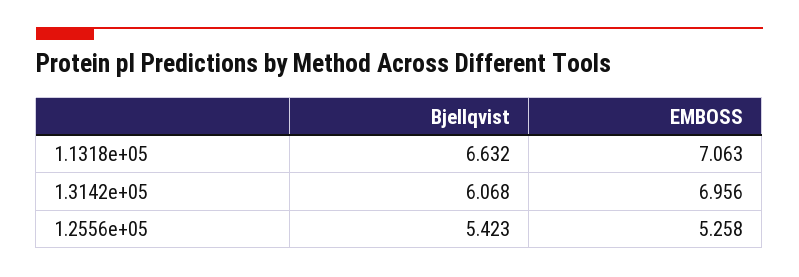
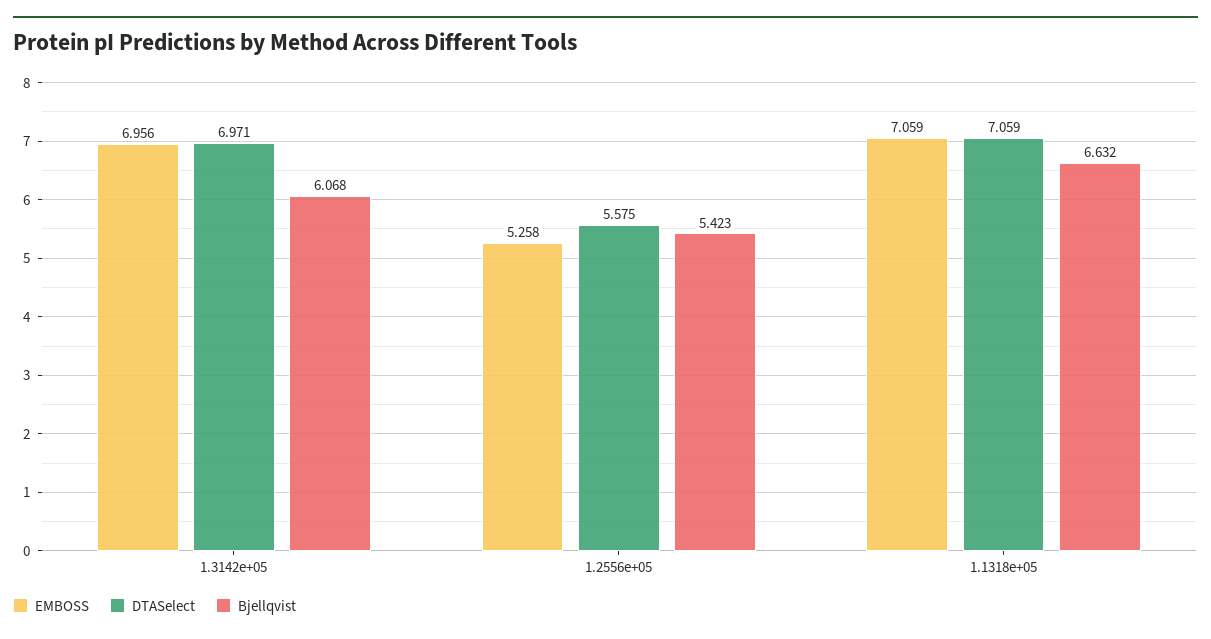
EMBOSS, 1.1318e+05: 7.063 -> 7.059
DTASelect, 1.3142e+05: none -> 6.971
DTASelect, 1.2556e+05: none -> 5.575
DTASelect, 1.1318e+05: none -> 7.059

